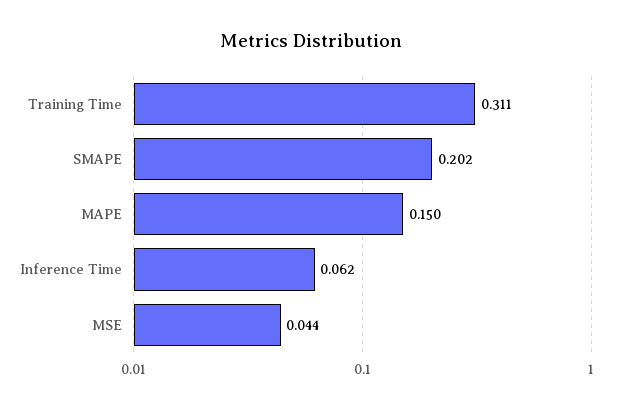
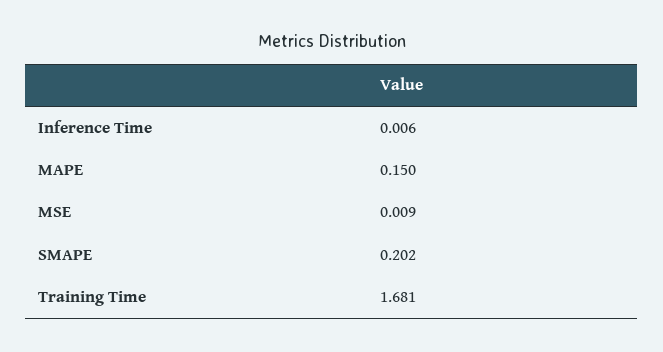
Training Time: 0.311 -> 1.681
Inference Time: 0.062 -> 0.006
MSE: 0.044 -> 0.009

